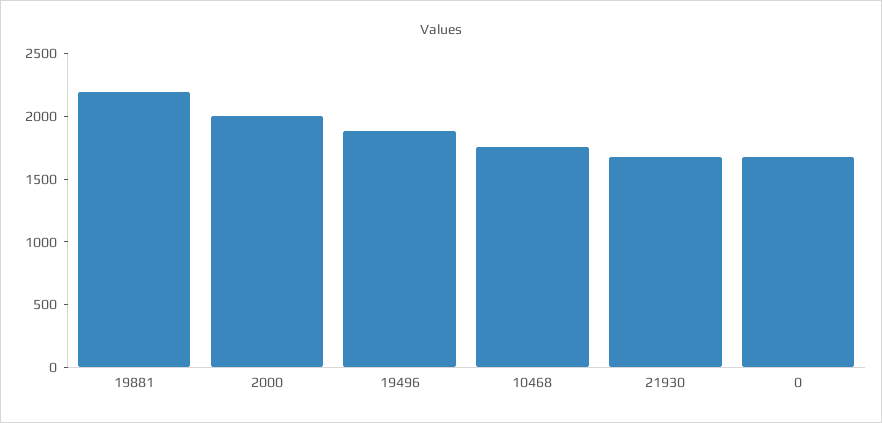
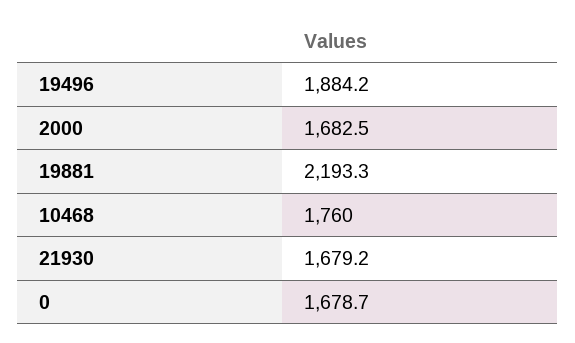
2000: 2000 -> 1682.5

